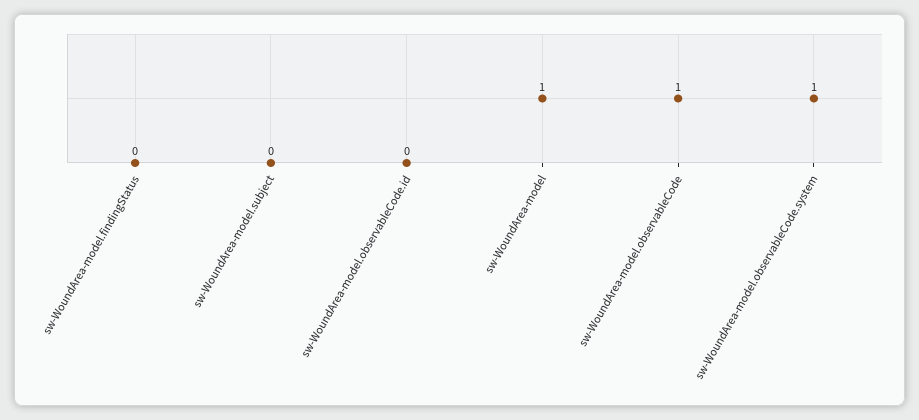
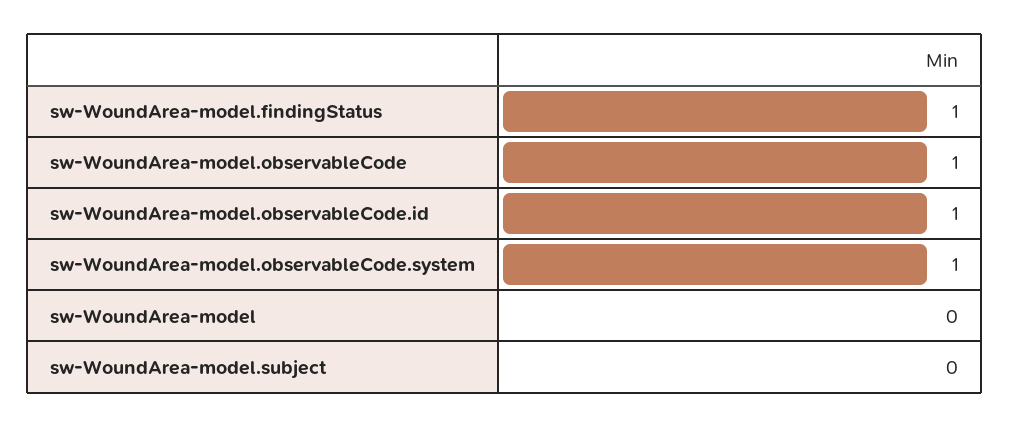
sw-WoundArea-model.findingStatus: 0 -> 1
sw-WoundArea-model.observableCode.id: 0 -> 1
sw-WoundArea-model: 1 -> 0

